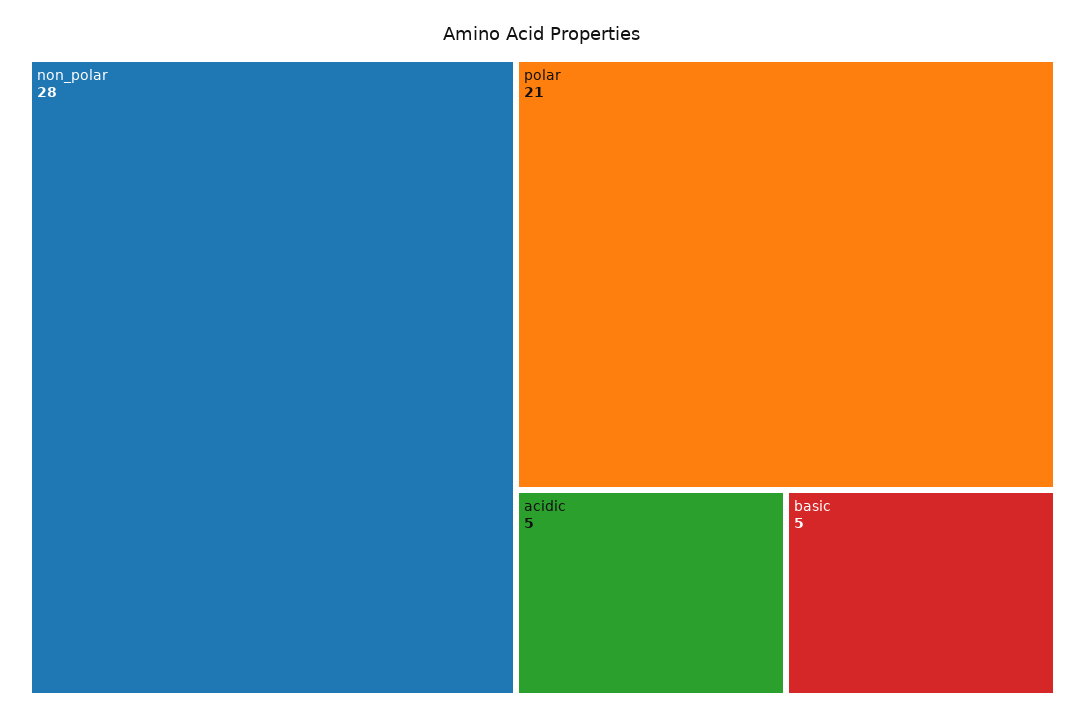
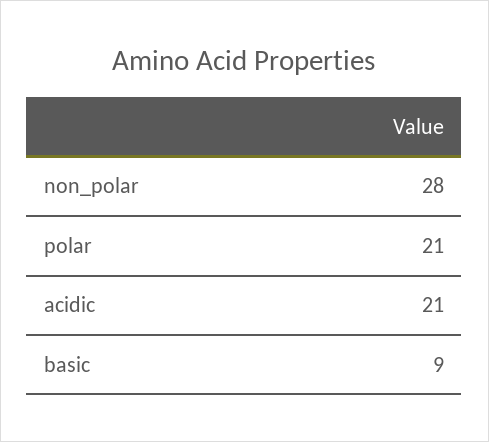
acidic: 5 -> 21
basic: 5 -> 9

